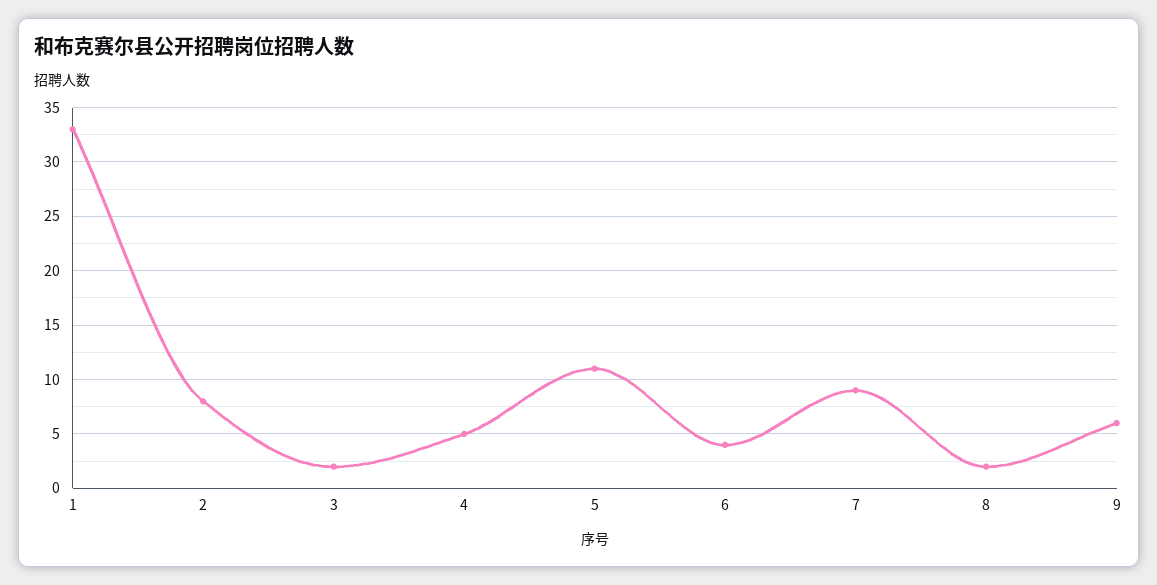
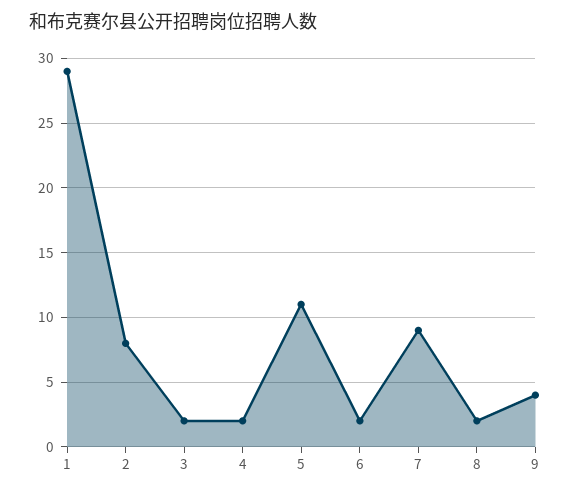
1: 33 -> 29
4: 5 -> 2
6: 4 -> 2
9: 6 -> 4

